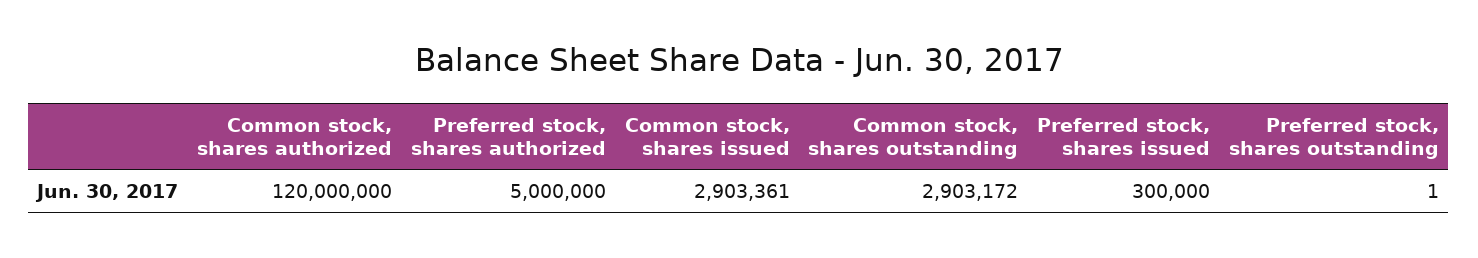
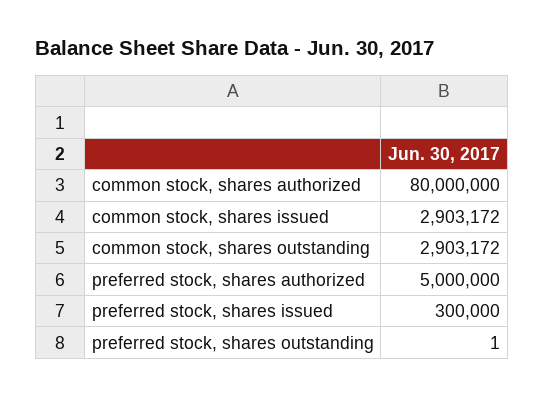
Common stock, shares authorized: 120000000 -> 80000000
Common stock, shares issued: 2903361 -> 2903172

